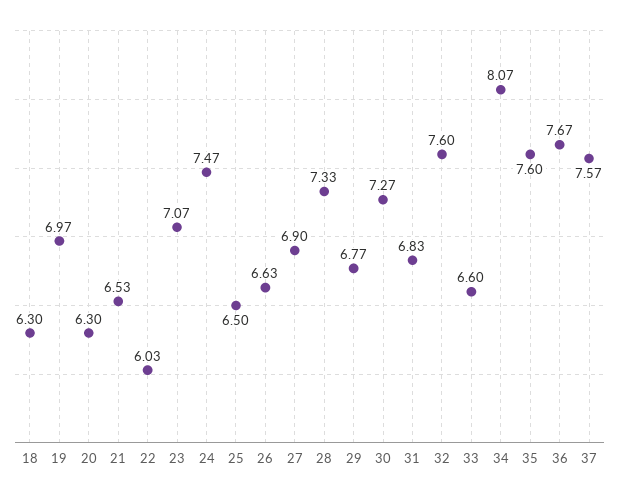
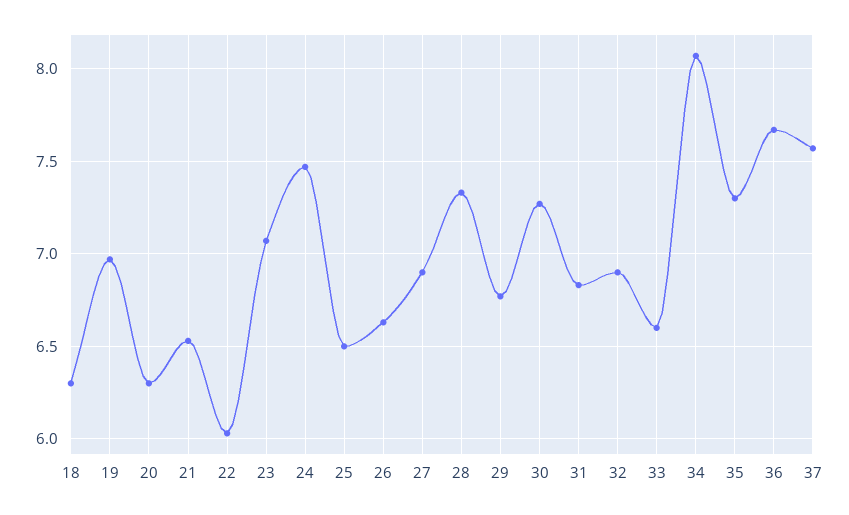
32: 7.6 -> 6.9
35: 7.6 -> 7.3

